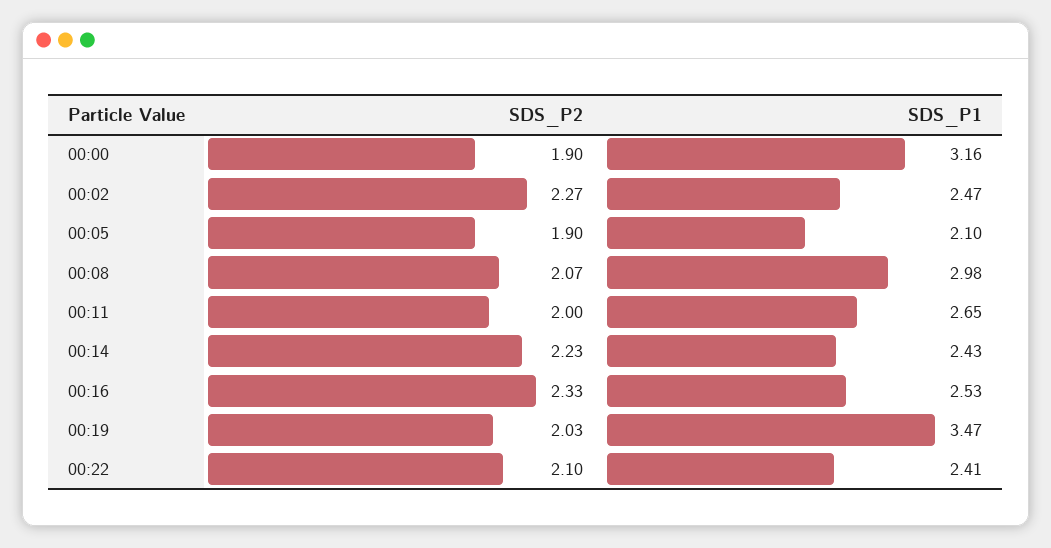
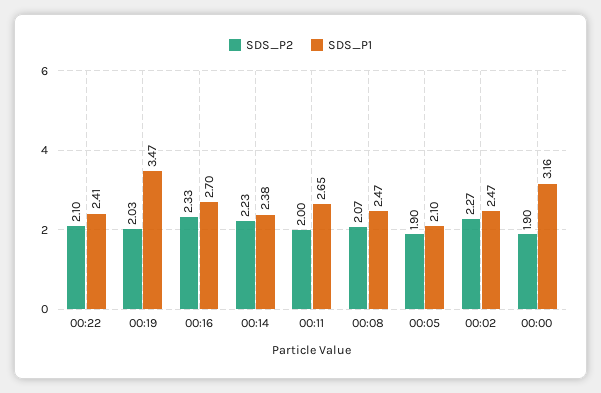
SDS_P1, 00:08: 2.98 -> 2.47
SDS_P1, 00:14: 2.43 -> 2.38
SDS_P1, 00:16: 2.53 -> 2.7

